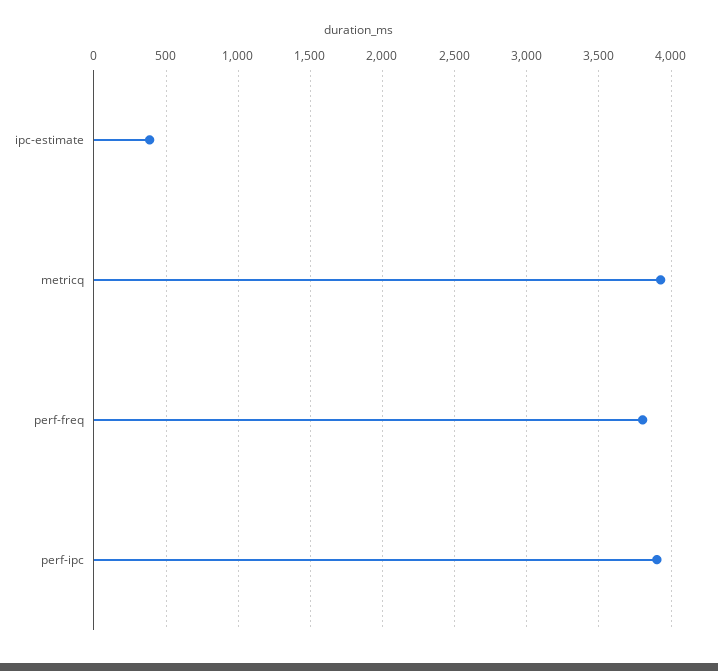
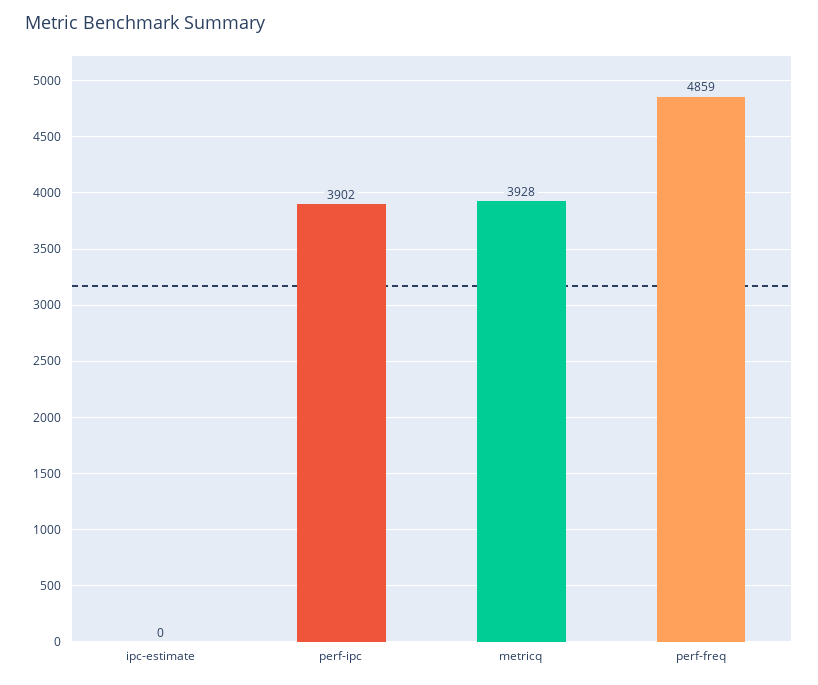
ipc-estimate: 400 -> 0
perf-freq: 3800 -> 4859

